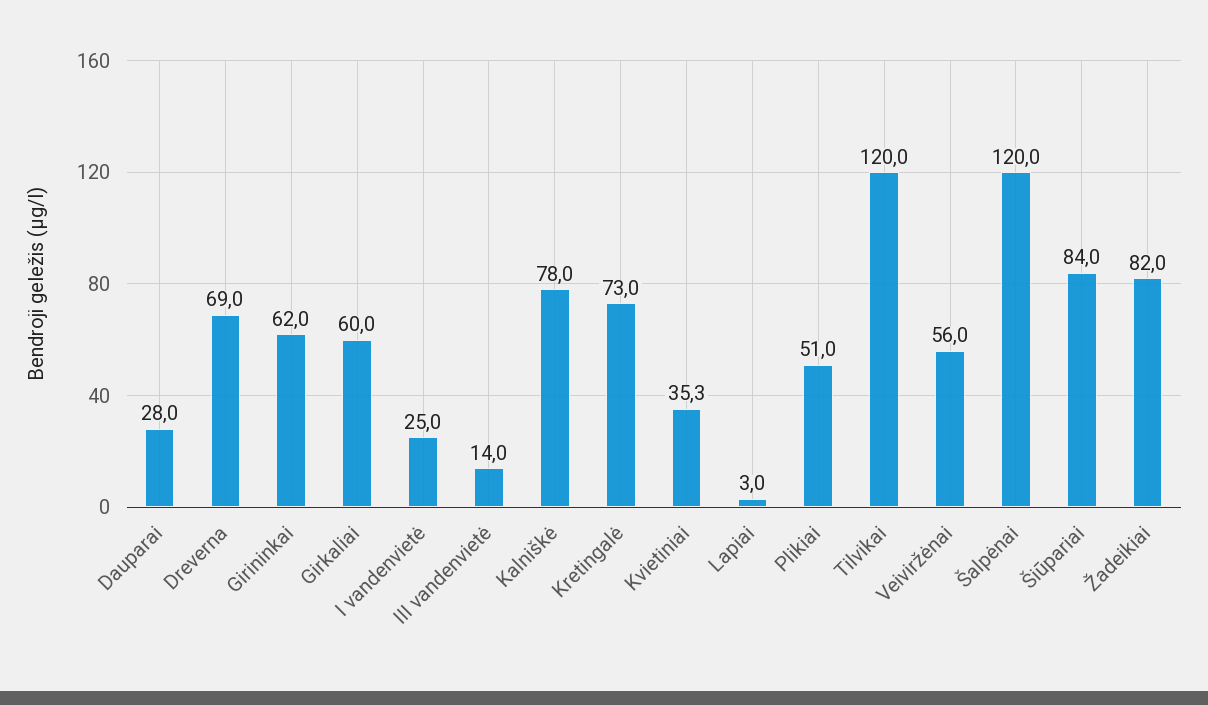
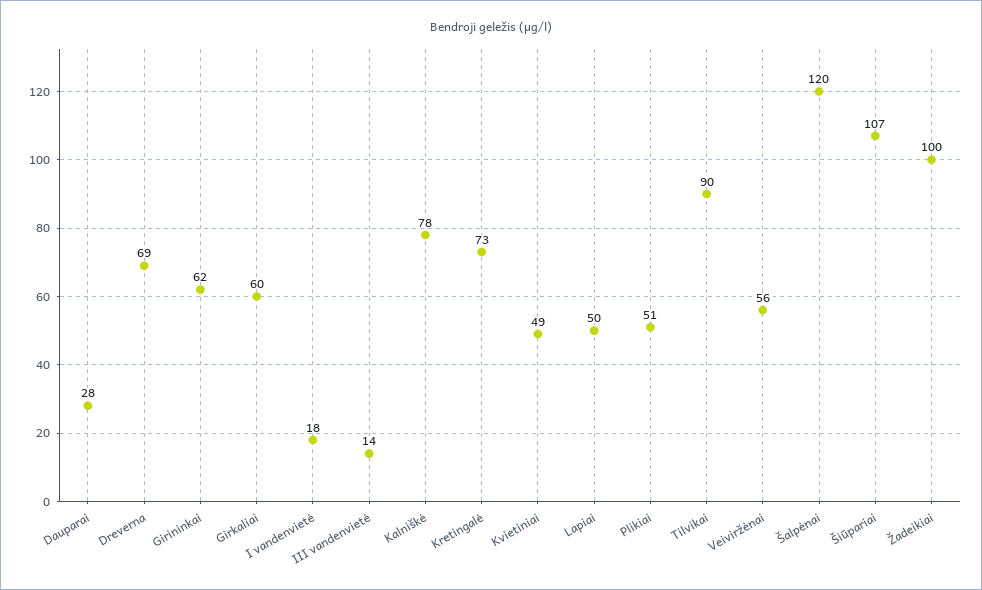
I vandenvietė: 25 -> 18
Kvietiniai: 35.3 -> 49
Lapiai: 3 -> 50
Tilvikai: 120 -> 90
Šiūpariai: 84 -> 107
Žadeikiai: 82 -> 100

